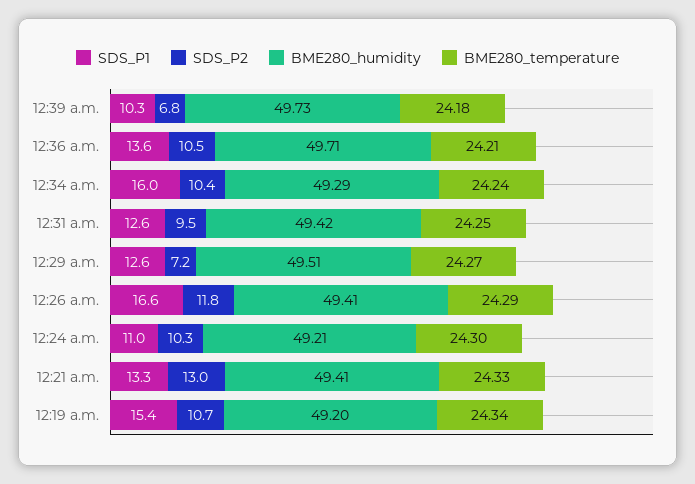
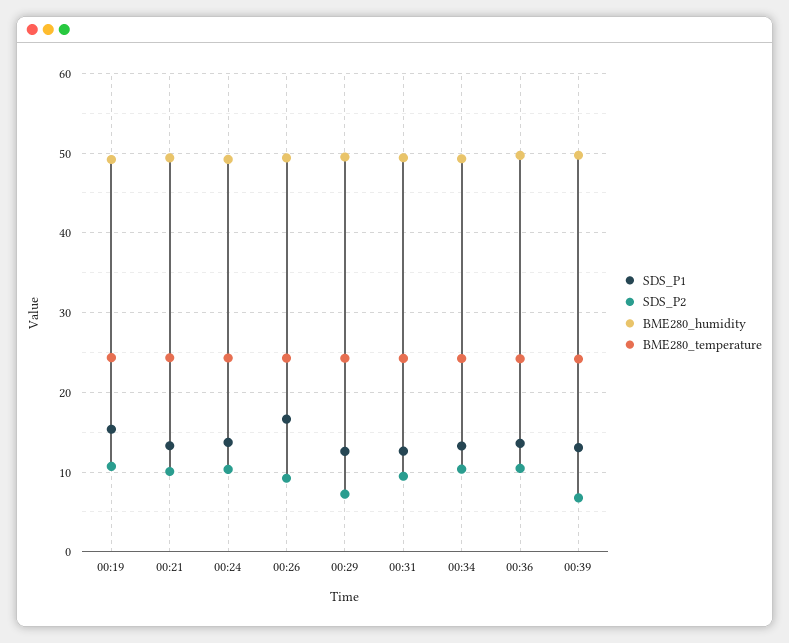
SDS_P1, 12:39 a.m.: 10.3 -> 13
SDS_P1, 12:34 a.m.: 16 -> 13
SDS_P2, 12:26 a.m.: 11.8 -> 9
SDS_P1, 12:24 a.m.: 11 -> 14
SDS_P2, 12:21 a.m.: 13 -> 10

